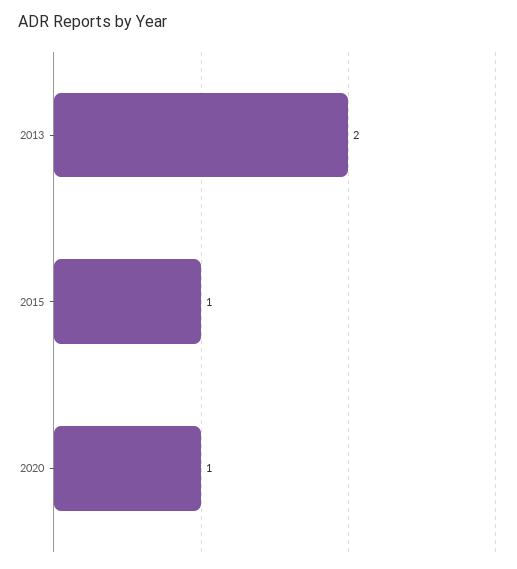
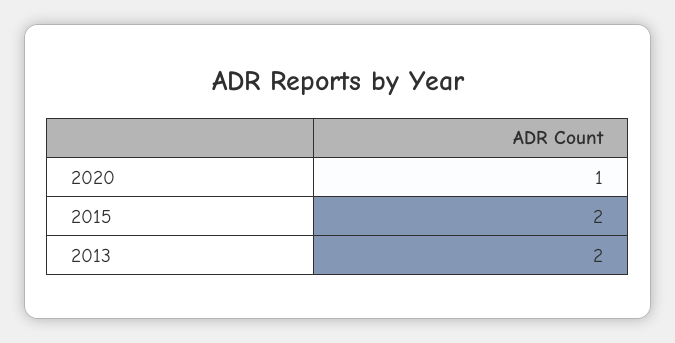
2015: 1 -> 2

